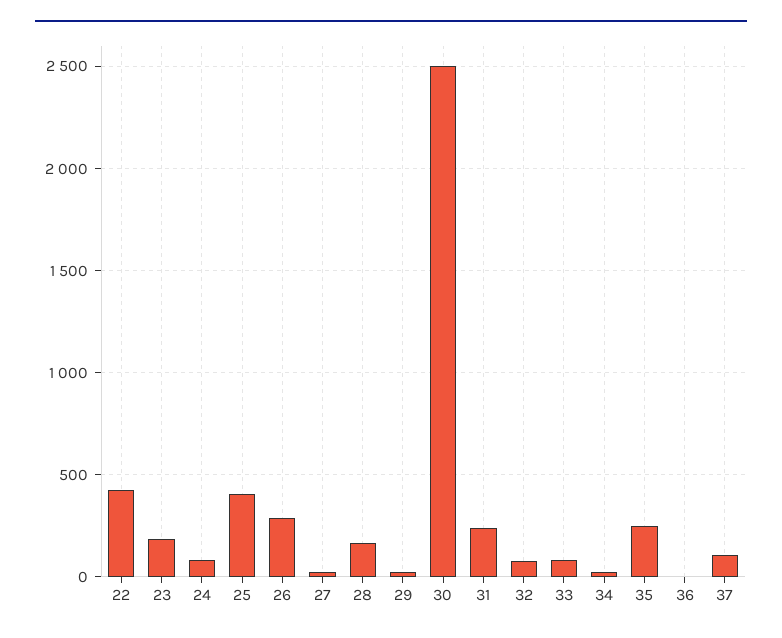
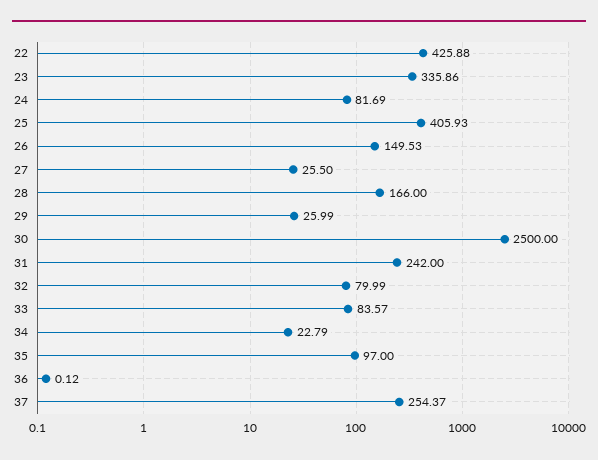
23: 200 -> 335.86
26: 300 -> 149.53
35: 250 -> 97
37: 100 -> 254.37

